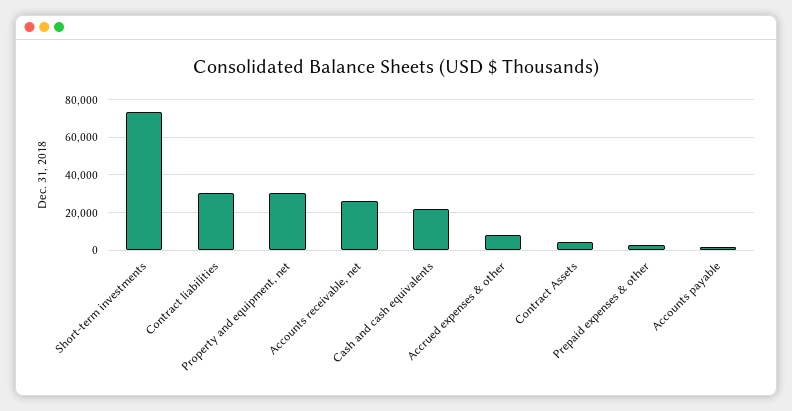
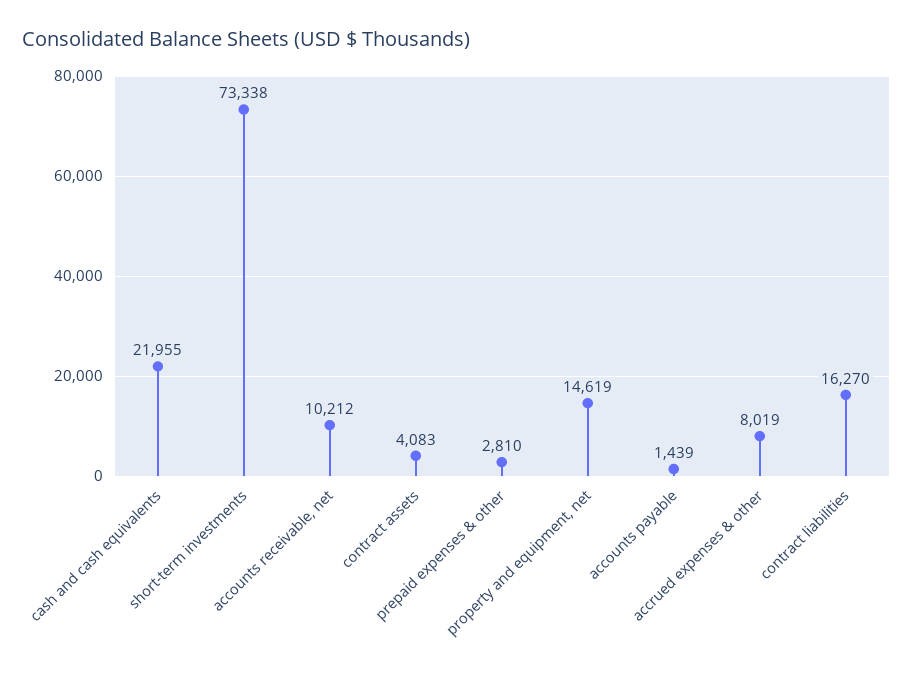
Contract liabilities: 30000 -> 16270
Property and equipment, net: 30000 -> 14619
Accounts receivable, net: 25000 -> 10212

